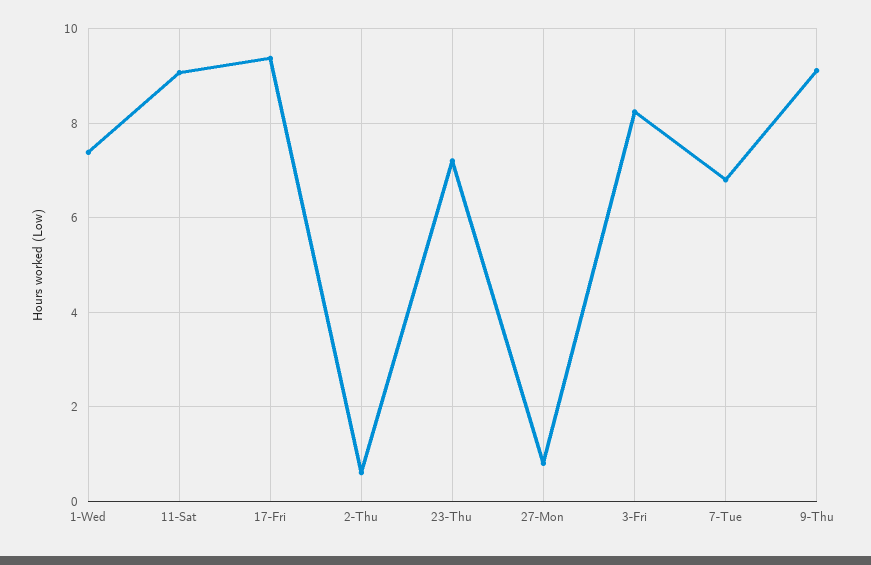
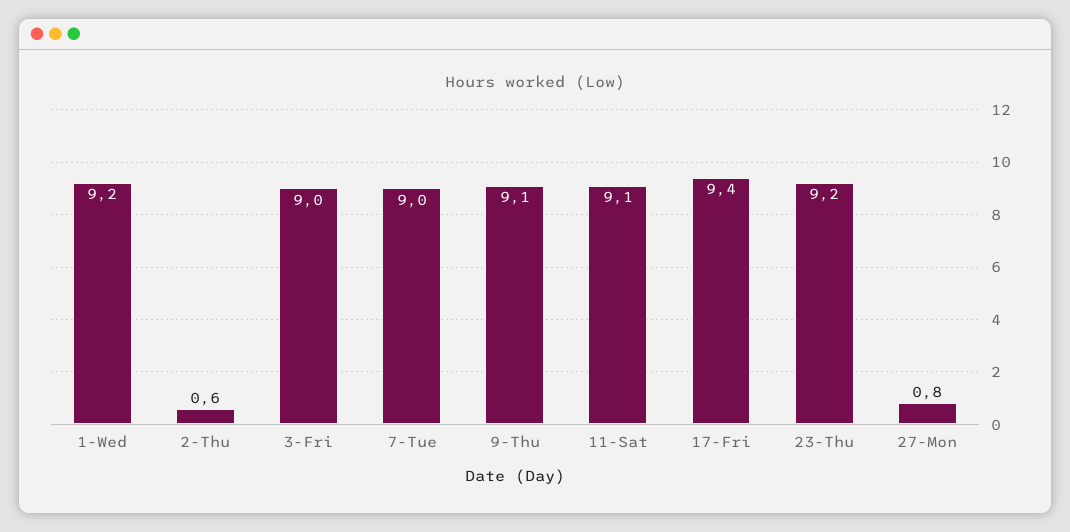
1-Wed: 7.4 -> 9.2
23-Thu: 7.2 -> 9.2
3-Fri: 8.2 -> 9
7-Tue: 6.8 -> 9

